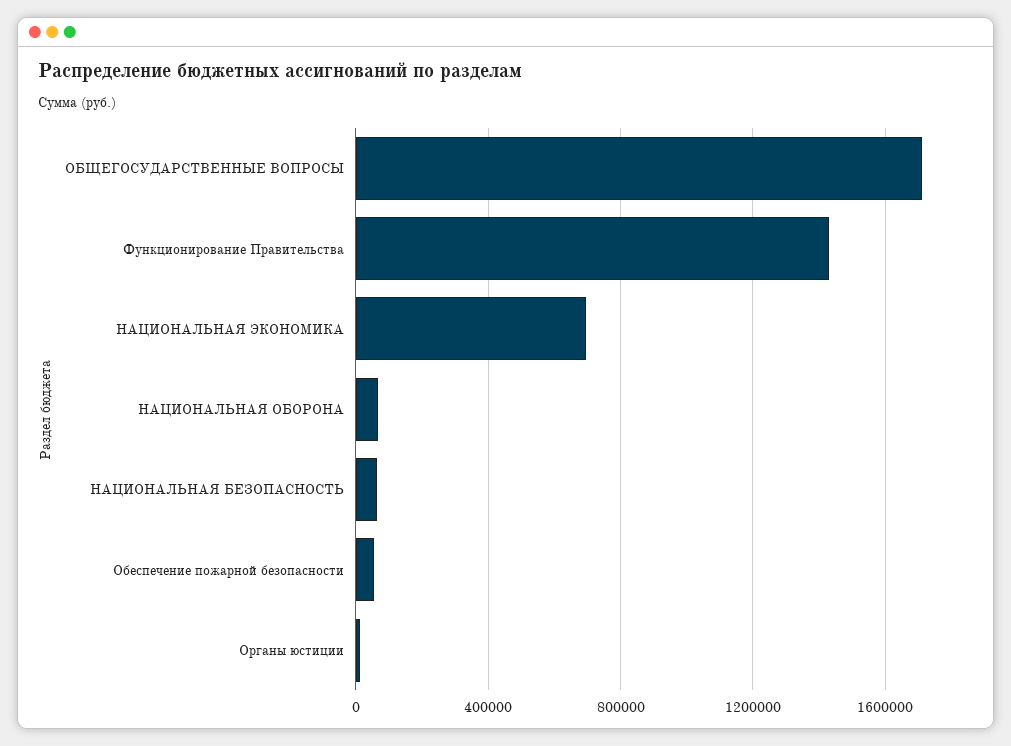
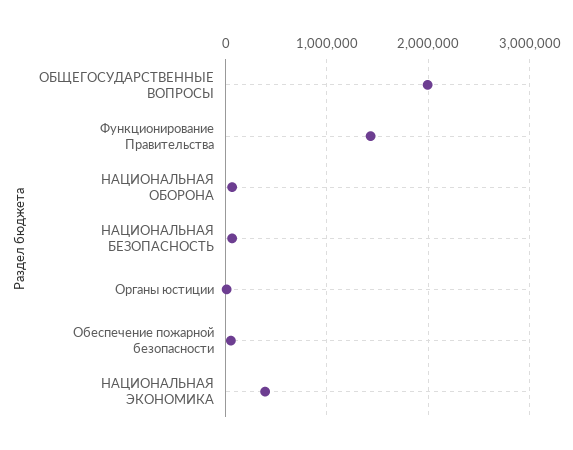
ОБЩЕГОСУДАРСТВЕННЫЕ ВОПРОСЫ: 1700000 -> 2000000
НАЦИОНАЛЬНАЯ ЭКОНОМИКА: 700000 -> 400000

